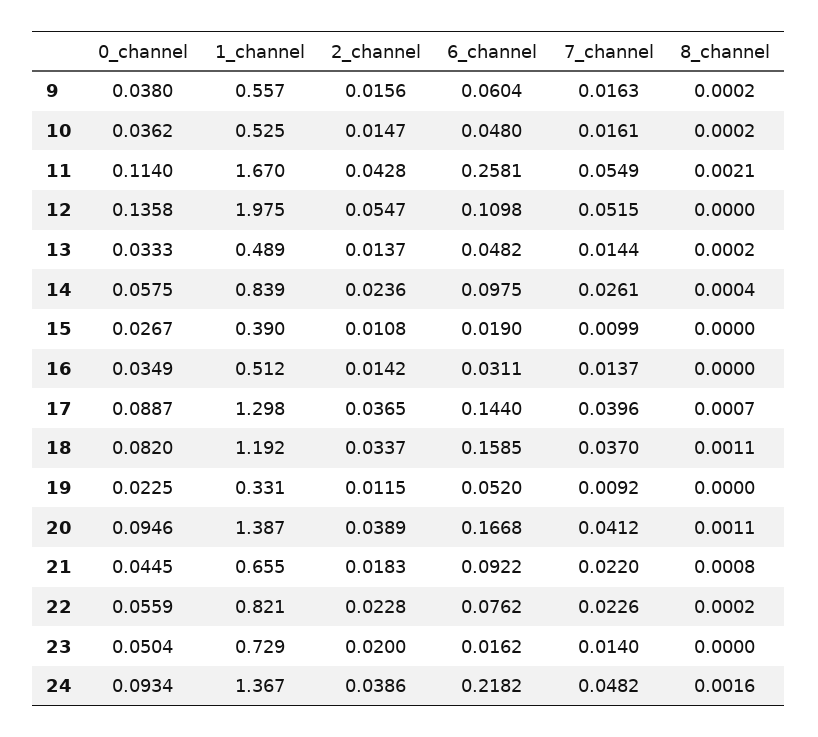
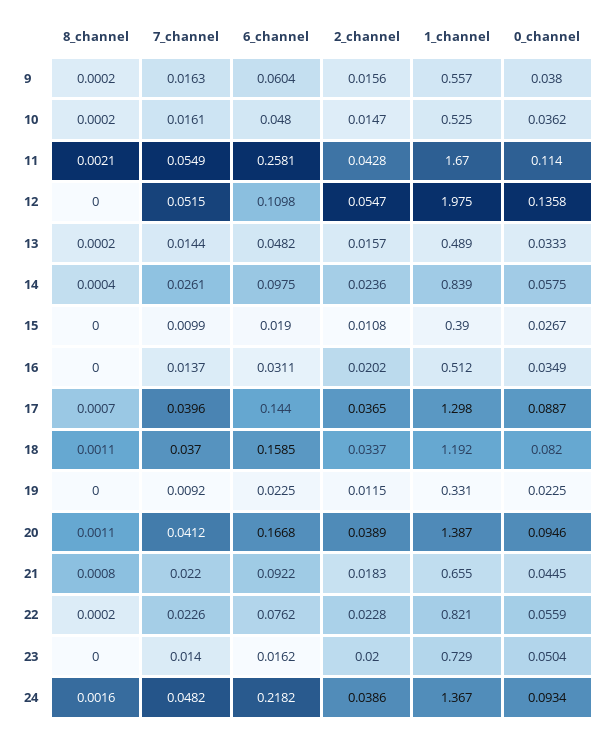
2_channel, 13: 0.0137 -> 0.0157
2_channel, 16: 0.0142 -> 0.0202
6_channel, 19: 0.052 -> 0.0225

